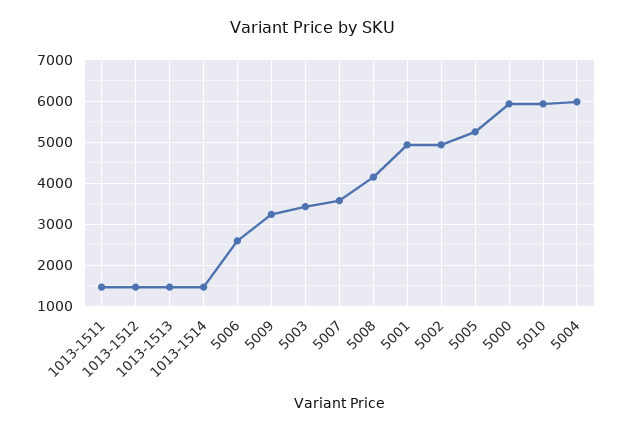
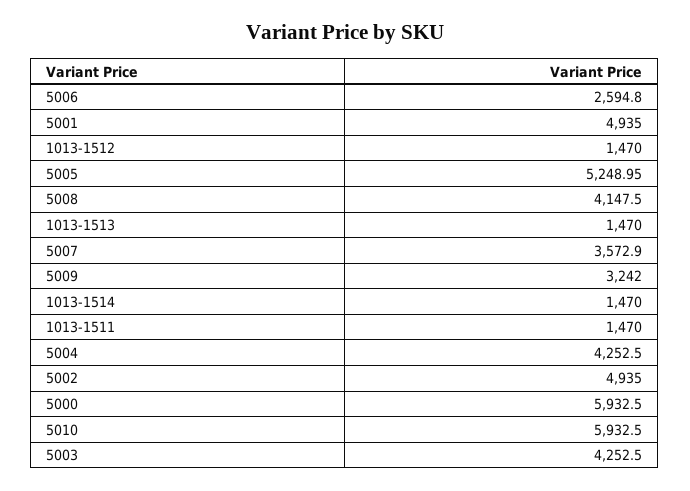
5003: 3400 -> 4252.5
5004: 6000 -> 4252.5

